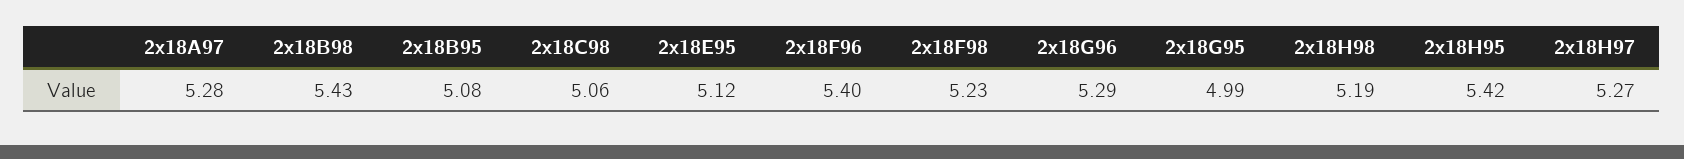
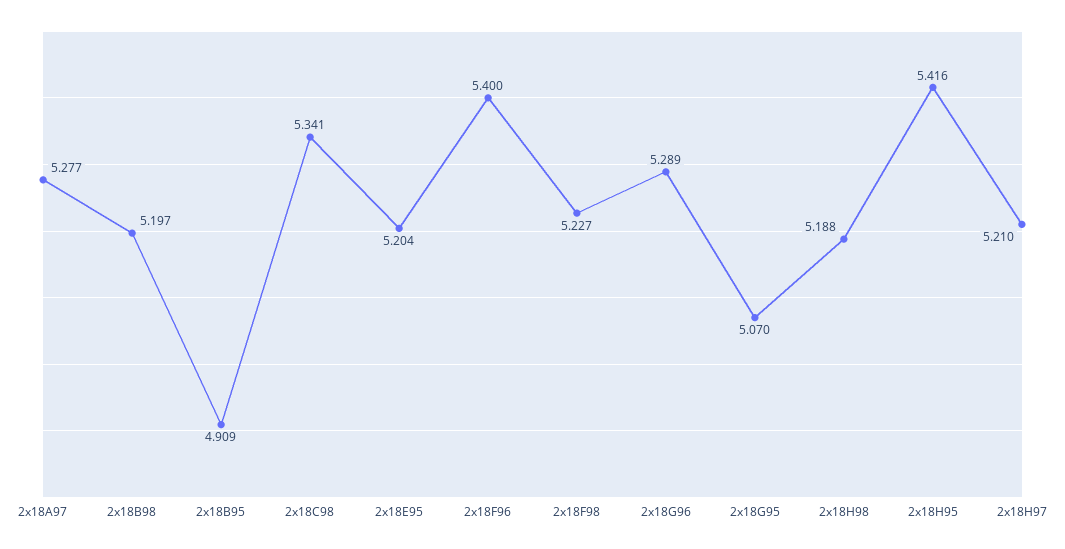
2x18B98: 5.43 -> 5.197
2x18B95: 5.08 -> 4.909
2x18C98: 5.06 -> 5.341
2x18E95: 5.12 -> 5.204
2x18G95: 4.99 -> 5.07
2x18H97: 5.27 -> 5.21

